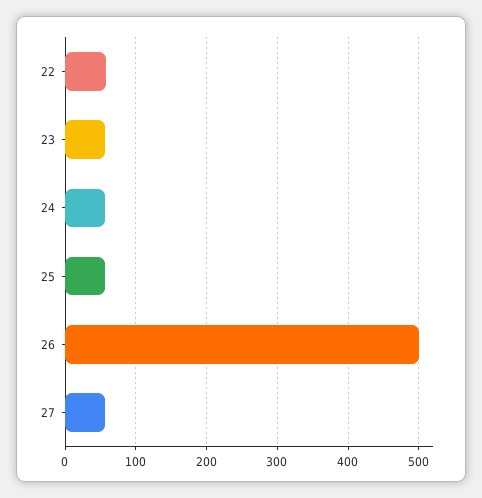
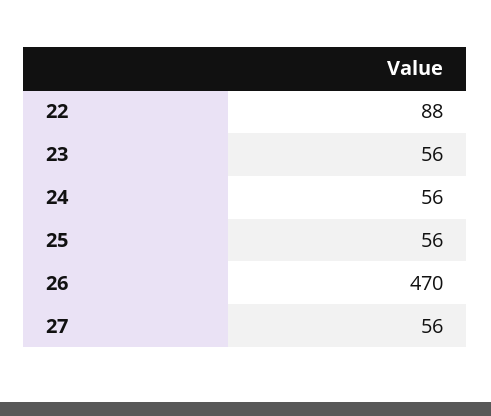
22: 60 -> 88
26: 500 -> 470

